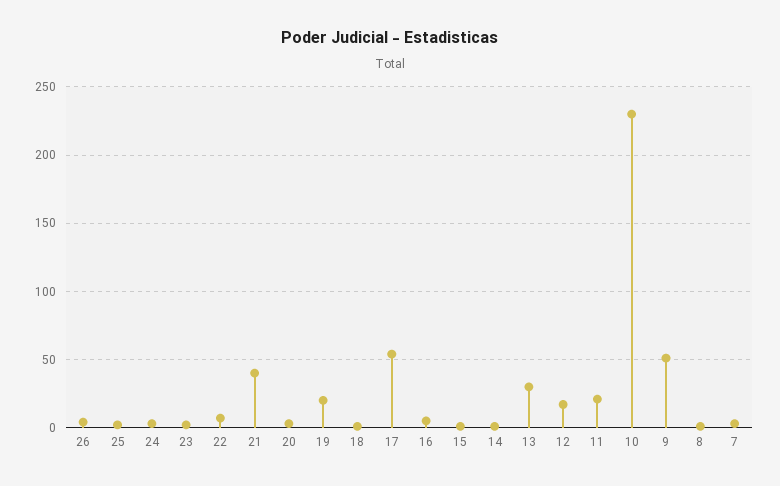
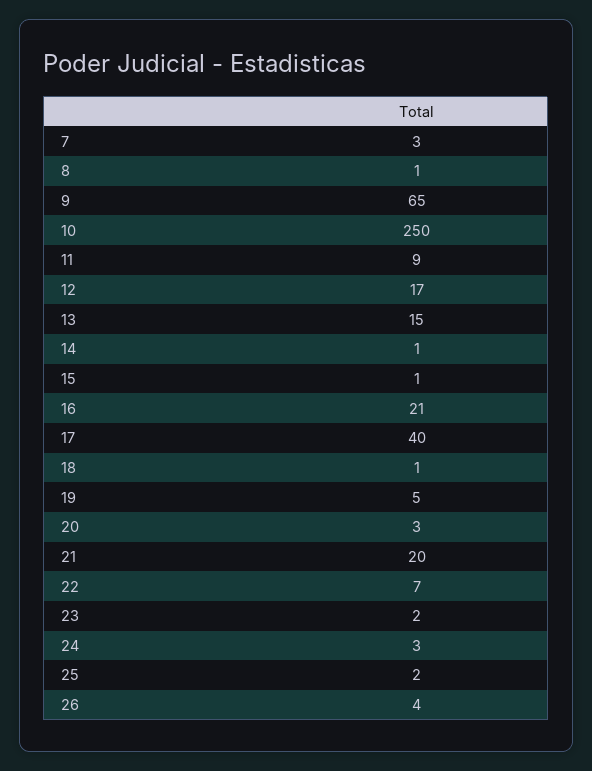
21: 40 -> 20
19: 20 -> 5
17: 55 -> 40
16: 5 -> 21
13: 30 -> 15
11: 20 -> 9
10: 230 -> 250
9: 50 -> 65

